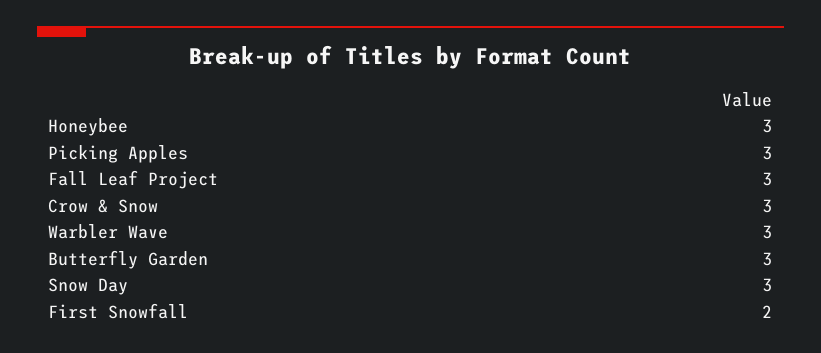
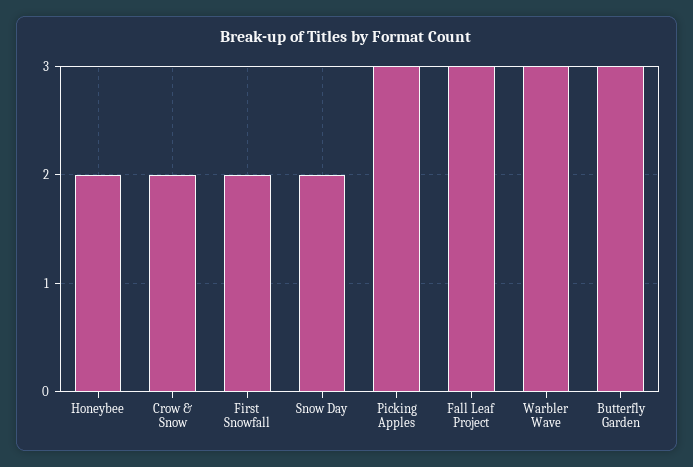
Honeybee: 3 -> 2
Crow & Snow: 3 -> 2
Snow Day: 3 -> 2

